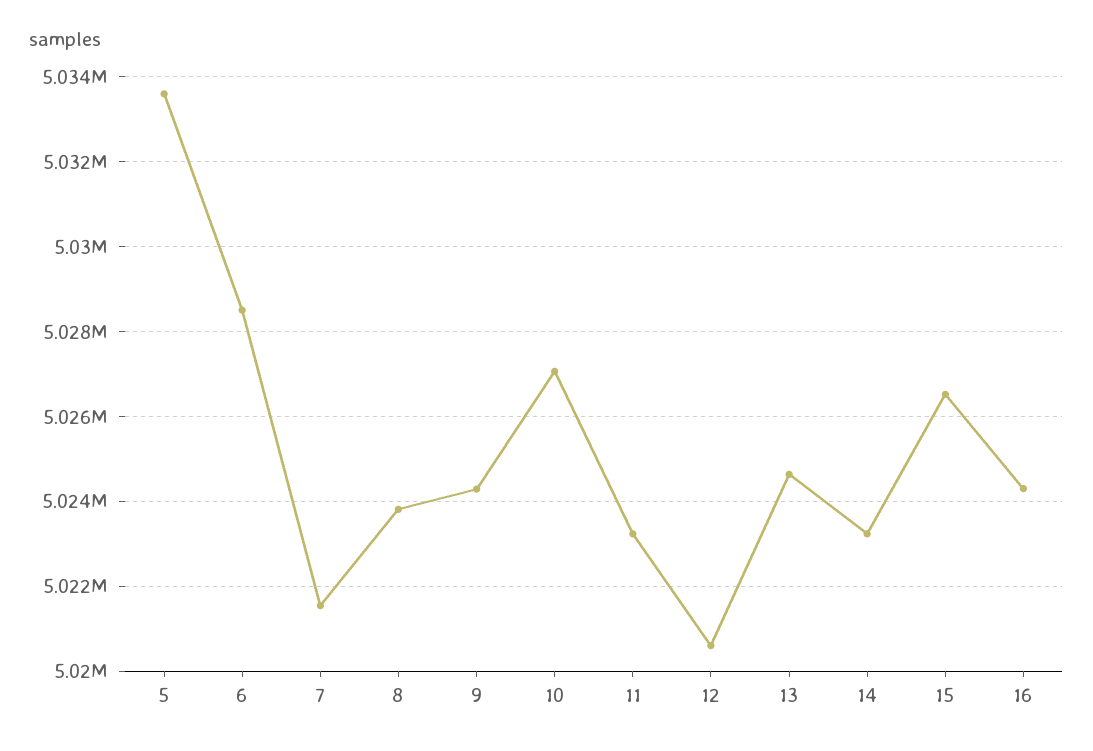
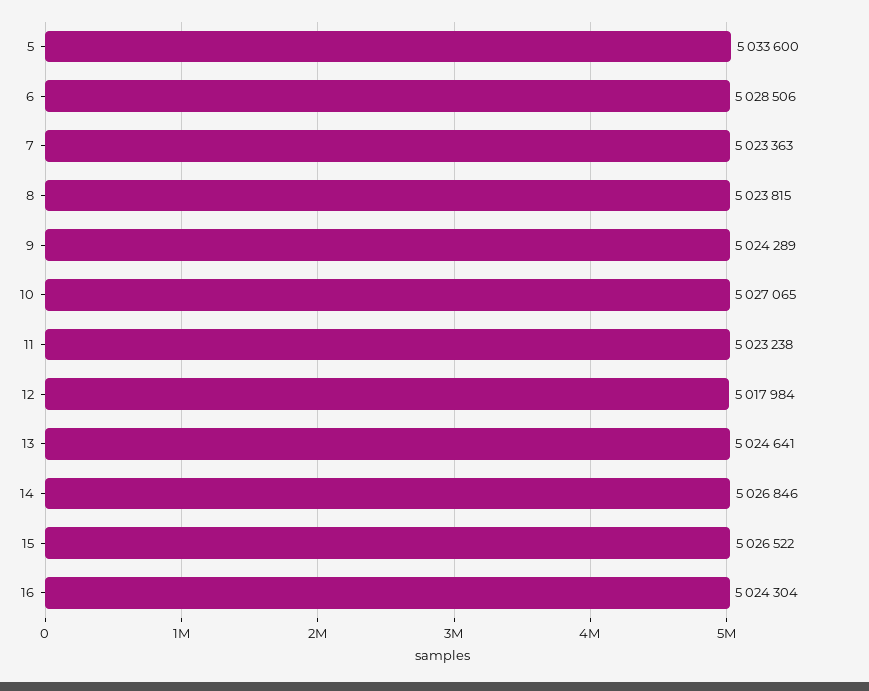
7: 5021600 -> 5023363
12: 5020600 -> 5017984
14: 5023200 -> 5026846

